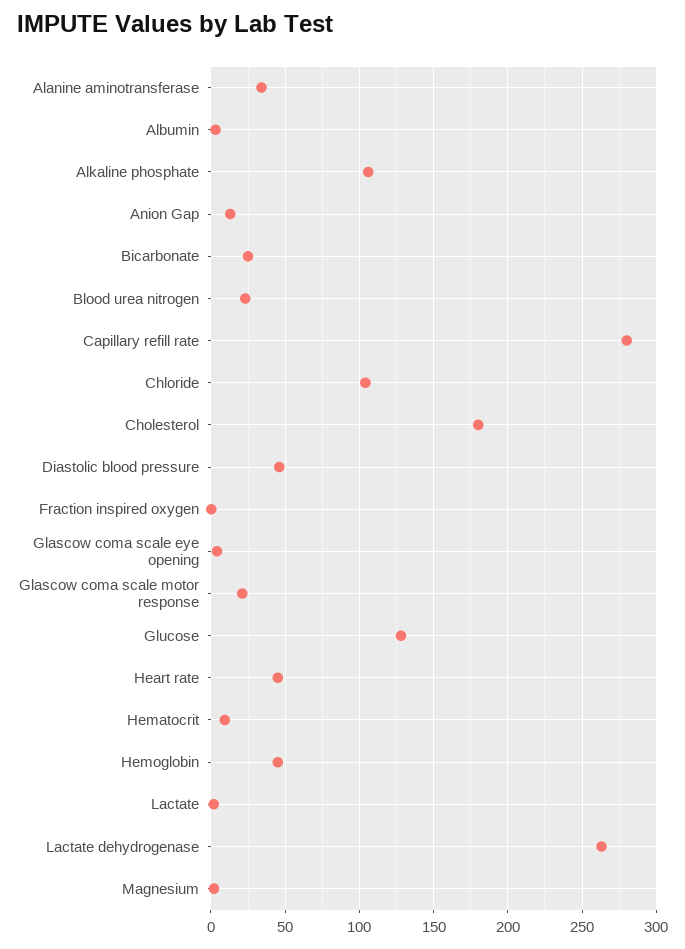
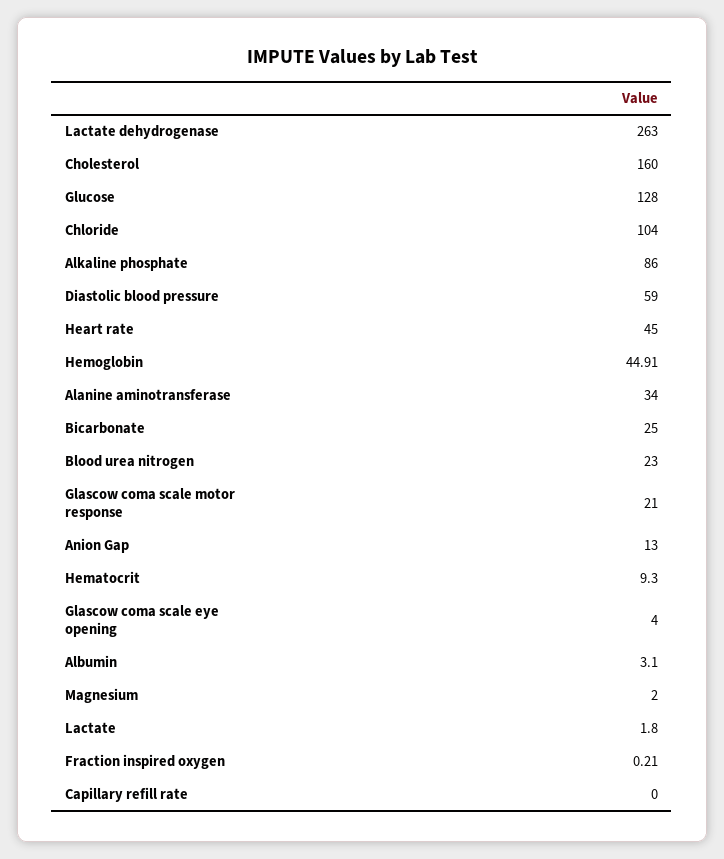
Alkaline phosphate: 105 -> 86
Capillary refill rate: 280 -> 0
Cholesterol: 180 -> 160
Diastolic blood pressure: 45 -> 59

